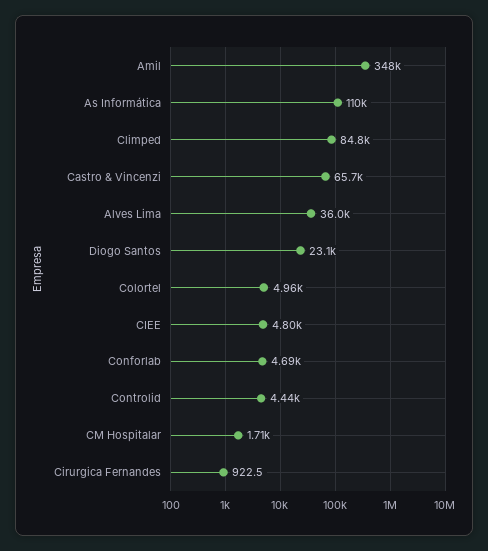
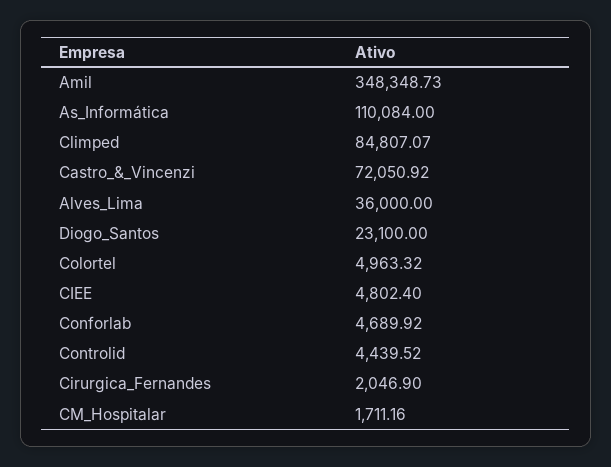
Castro & Vincenzi: 65700 -> 72050.92
Cirurgica Fernandes: 922.5 -> 2046.9

